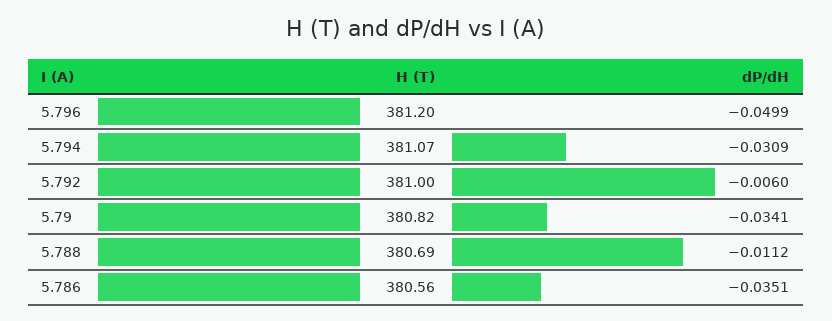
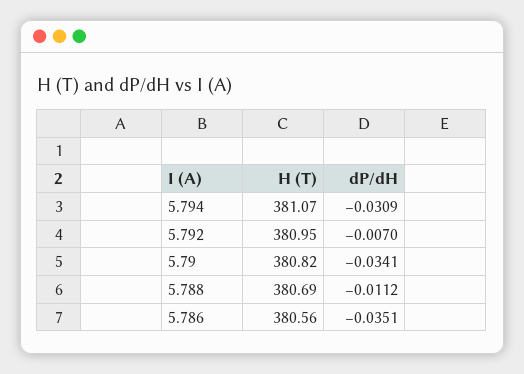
H (T), 5.796: 381.2 -> none
dP/dH, 5.796: -0.0499 -> none
H (T), 5.792: 381 -> 380.95
dP/dH, 5.792: -0.006 -> -0.007

